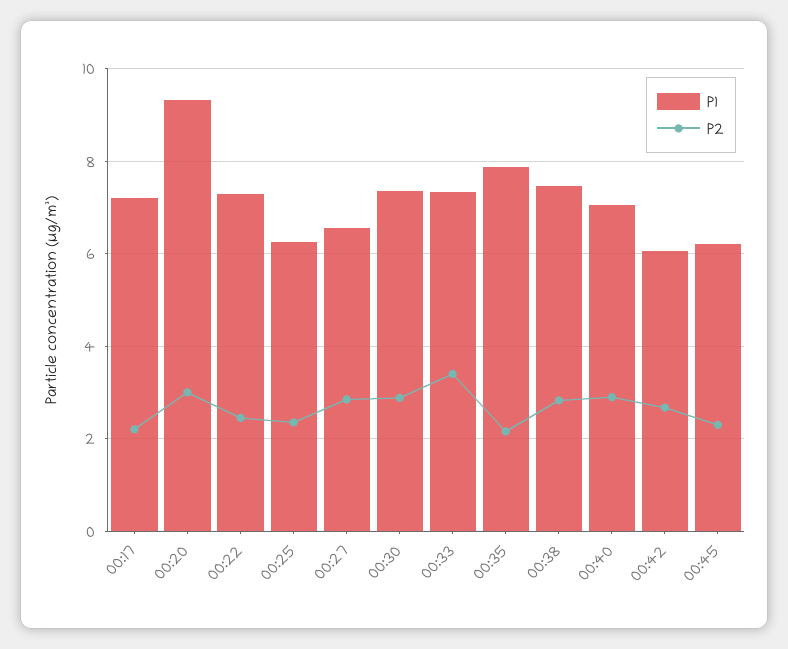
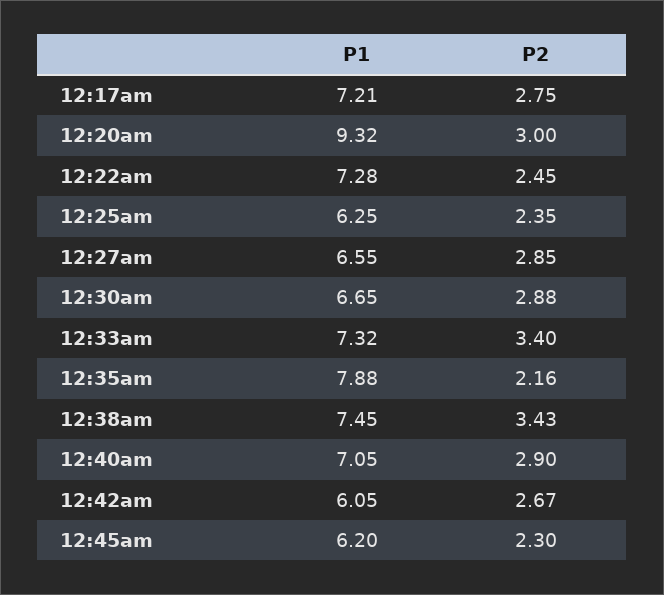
P2, 00:17: 2.2 -> 2.75
P1, 00:30: 7.4 -> 6.65
P2, 00:38: 2.8 -> 3.43

